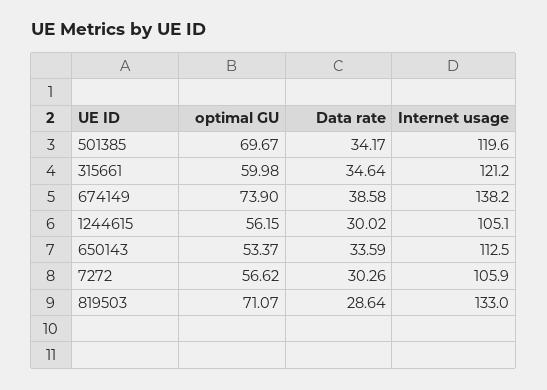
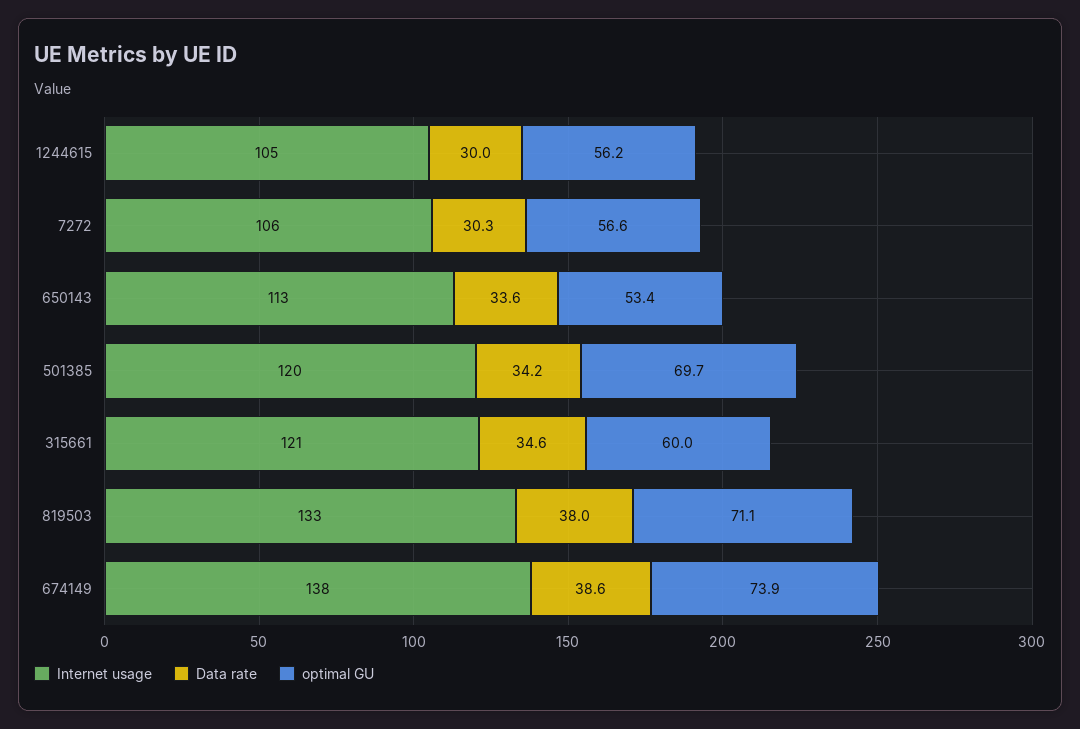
Data rate, 819503: 28.64 -> 38

